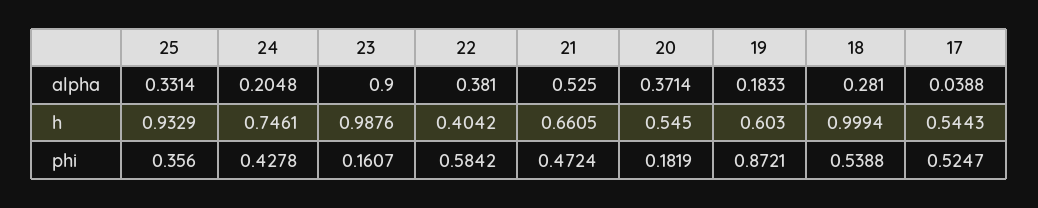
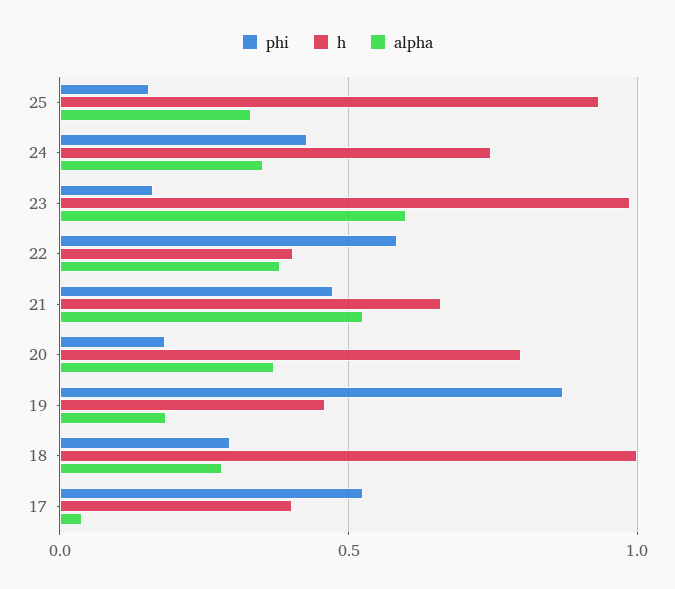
alpha, 24: 0.2048 -> 0.35
alpha, 23: 0.9 -> 0.6
h, 20: 0.545 -> 0.8
h, 19: 0.603 -> 0.45
h, 17: 0.5443 -> 0.4
phi, 25: 0.356 -> 0.15
phi, 18: 0.5388 -> 0.3

